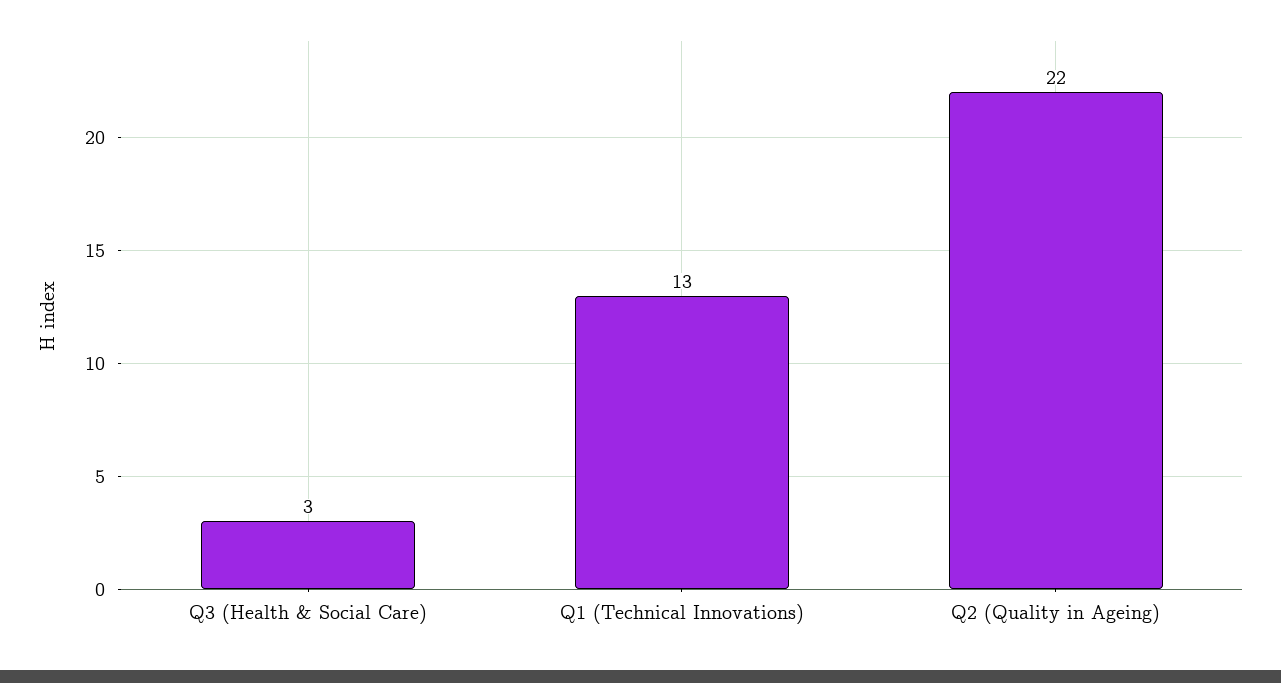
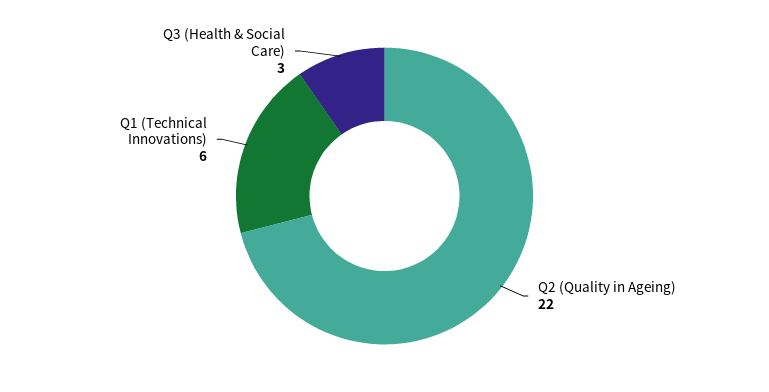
Q1 (Technical Innovations): 13 -> 6

